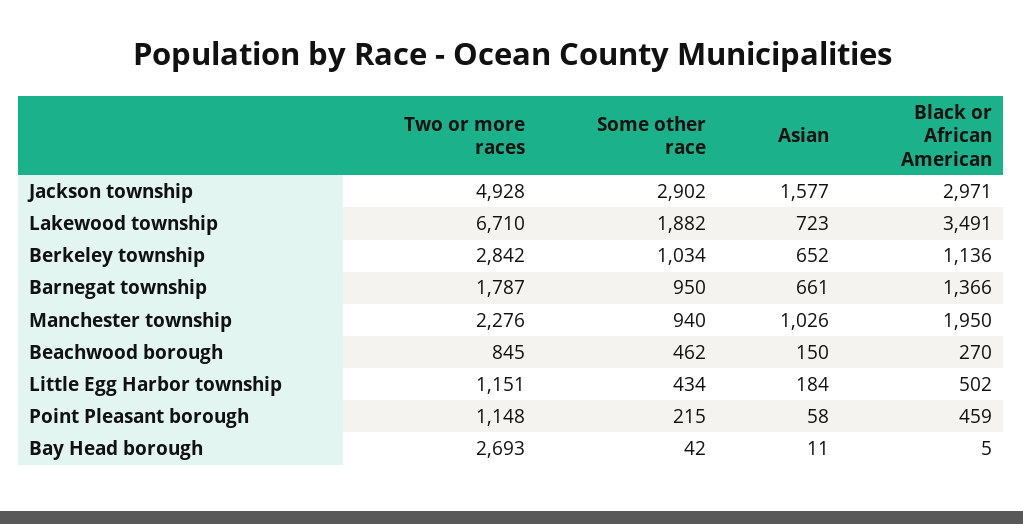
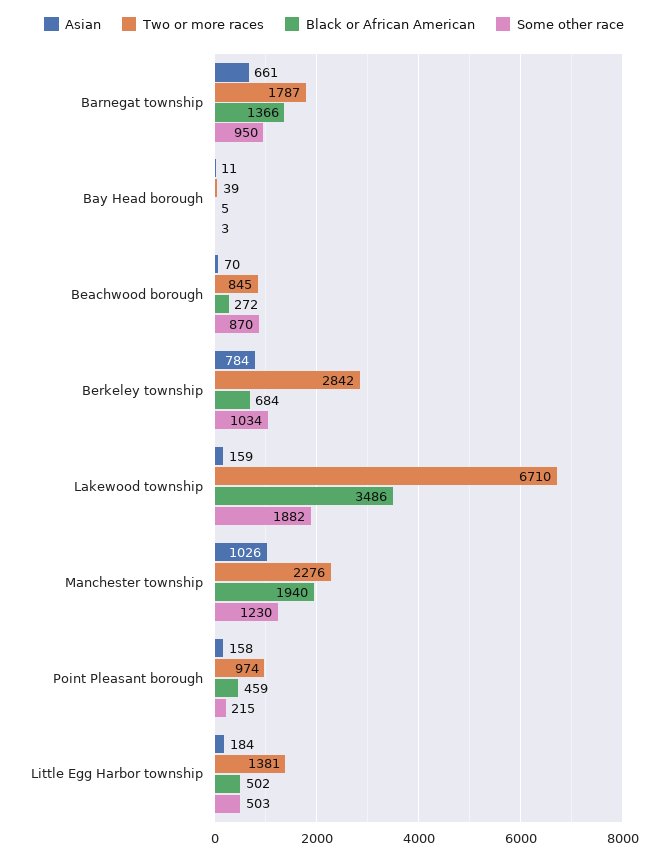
Two or more races, Jackson township: 4928 -> none
Some other race, Jackson township: 2902 -> none
Asian, Jackson township: 1577 -> none
Black or African American, Jackson township: 2971 -> none
Asian, Lakewood township: 723 -> 159
Black or African American, Lakewood township: 3491 -> 3486
Asian, Berkeley township: 652 -> 784
Black or African American, Berkeley township: 1136 -> 684
Some other race, Manchester township: 940 -> 1230
Black or African American, Manchester township: 1950 -> 1940
Some other race, Beachwood borough: 462 -> 870
Asian, Beachwood borough: 150 -> 70
Black or African American, Beachwood borough: 270 -> 272
Two or more races, Little Egg Harbor township: 1151 -> 1381
Some other race, Little Egg Harbor township: 434 -> 503
Two or more races, Point Pleasant borough: 1148 -> 974
Asian, Point Pleasant borough: 58 -> 158
Two or more races, Bay Head borough: 2693 -> 39
Some other race, Bay Head borough: 42 -> 3

